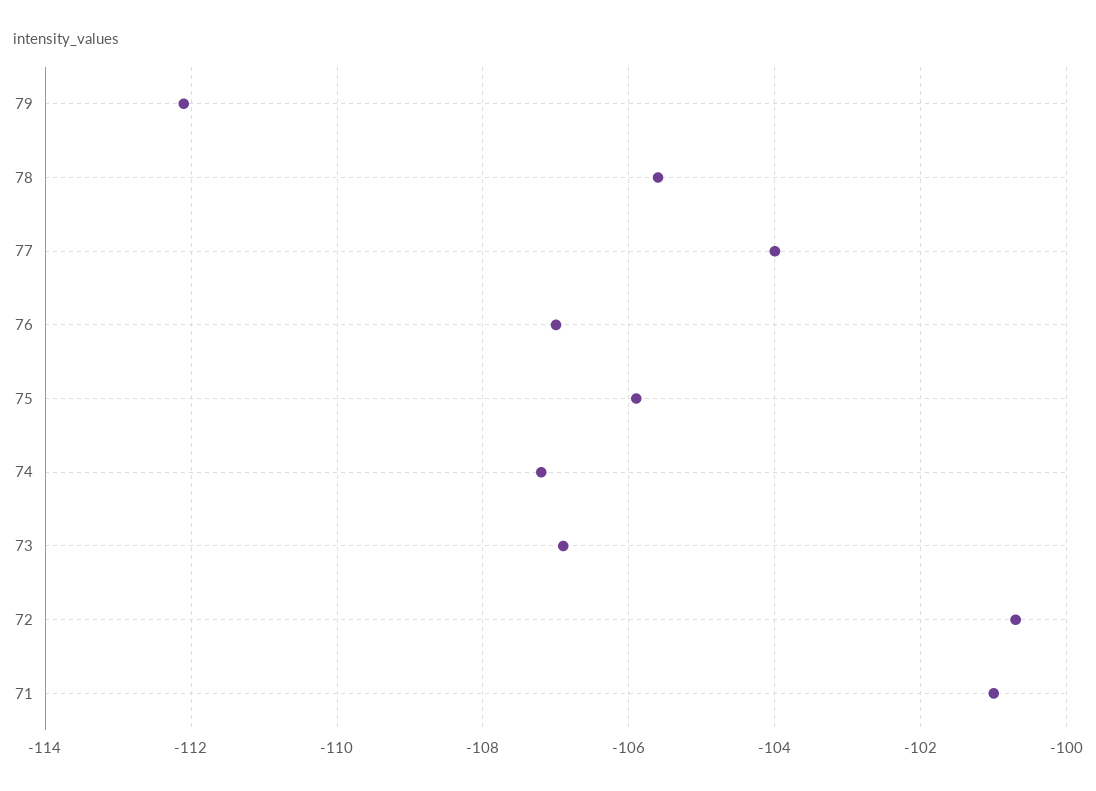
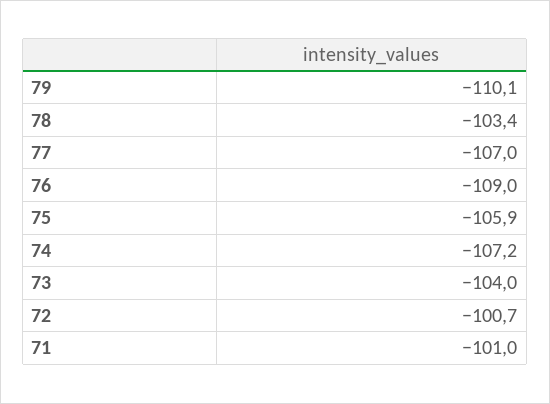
79: -112 -> -110.1
78: -105.5 -> -103.4
77: -104 -> -107
76: -107 -> -109
73: -107 -> -104

